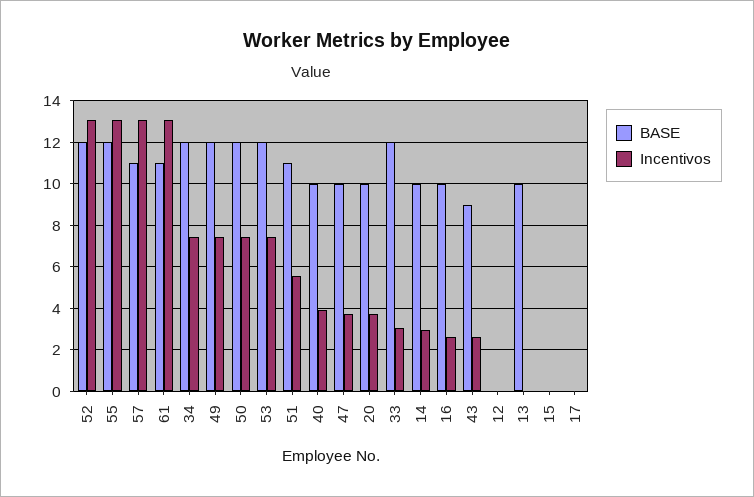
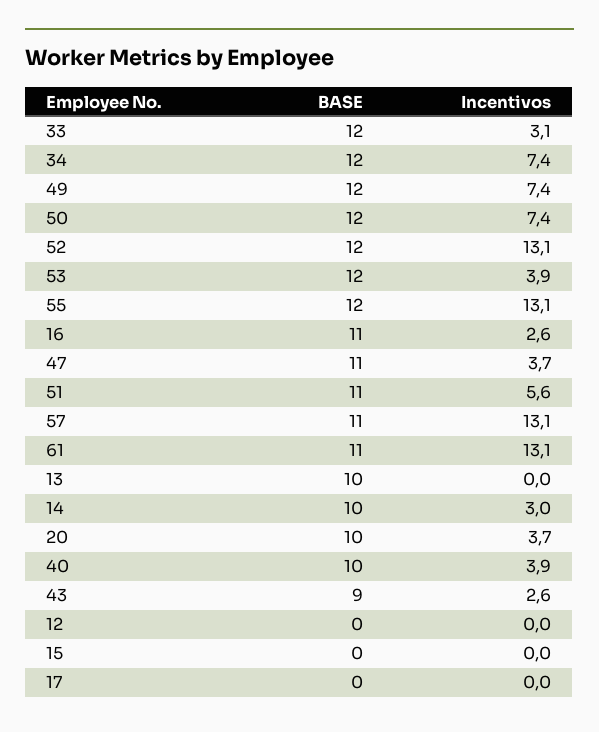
Incentivos, 53: 7.5 -> 3.9
BASE, 47: 10 -> 11
BASE, 16: 10 -> 11

